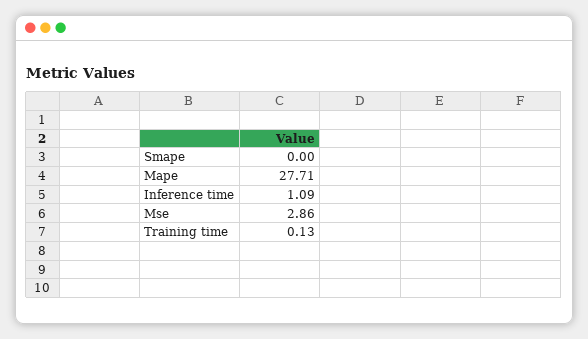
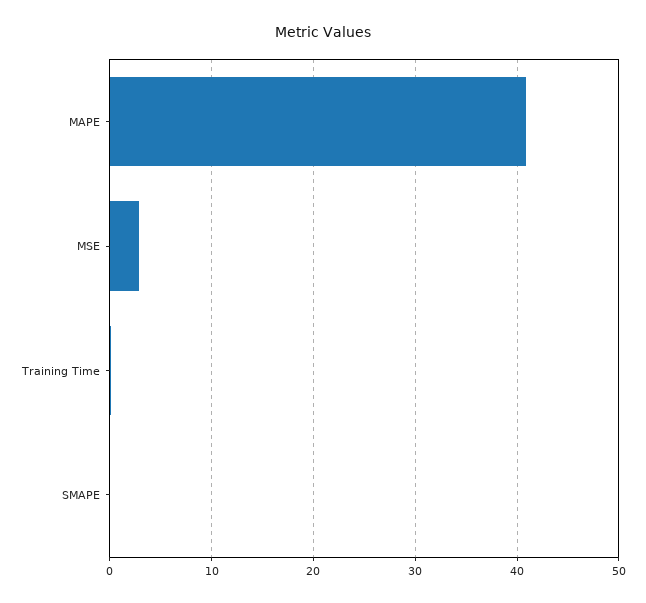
Mape: 27.71 -> 41
Inference time: 1.09 -> none

